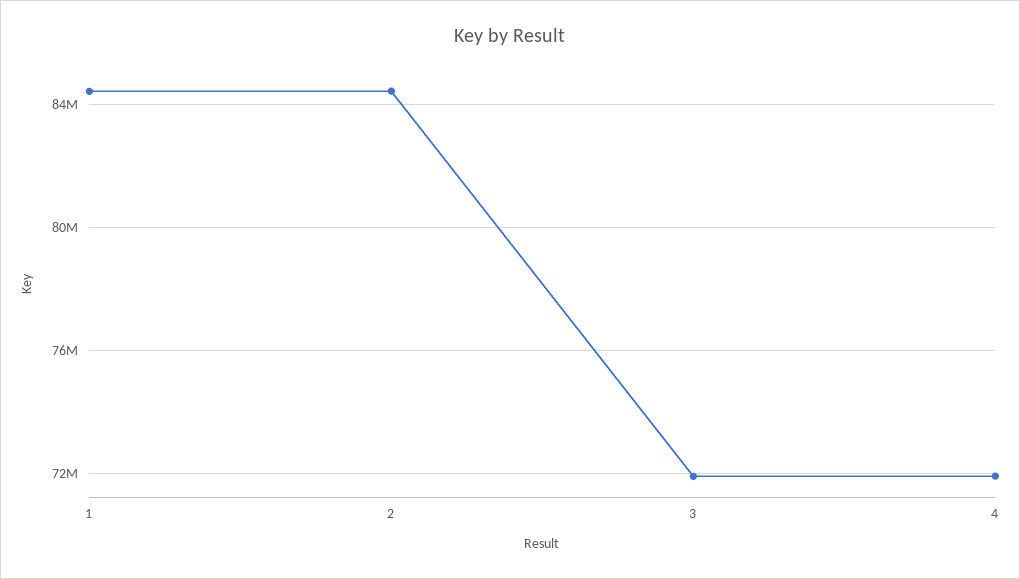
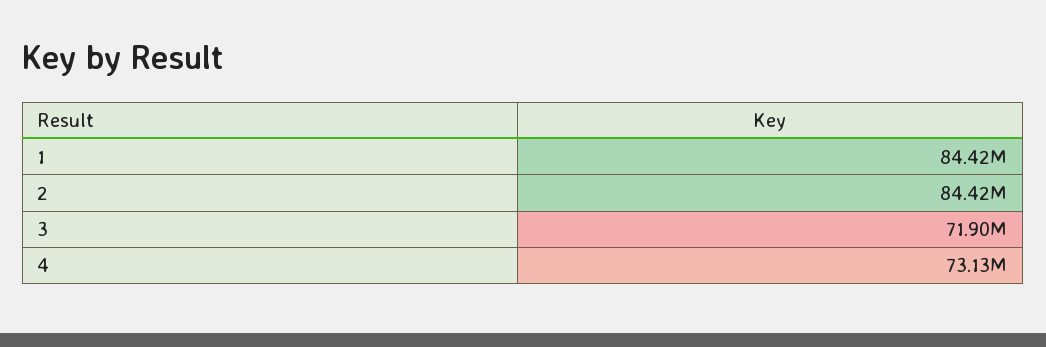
4: 72000000 -> 73130000

